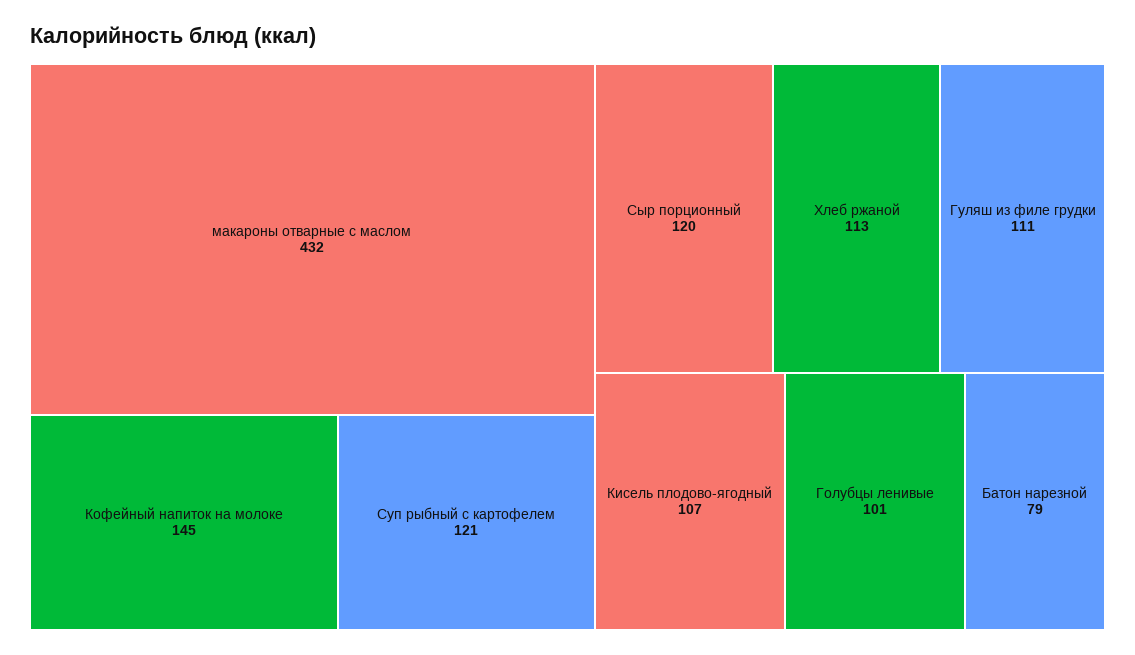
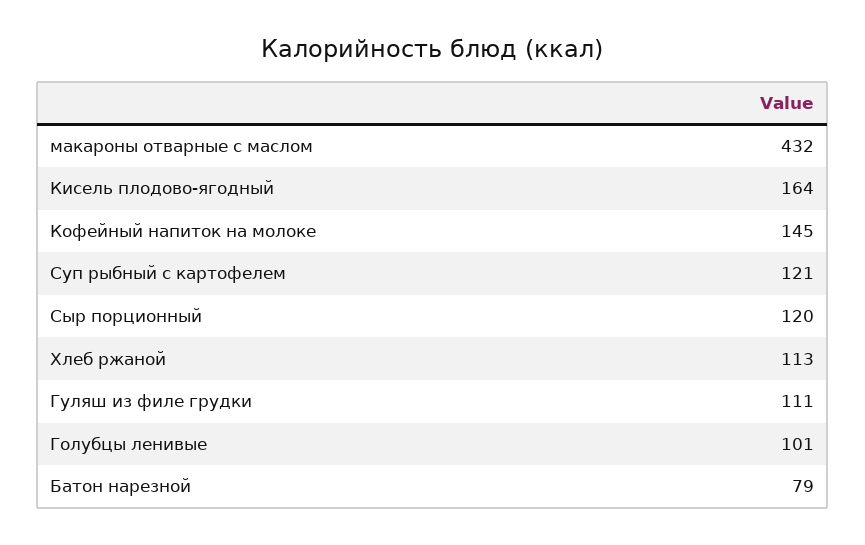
Кисель плодово-ягодный: 107 -> 164

